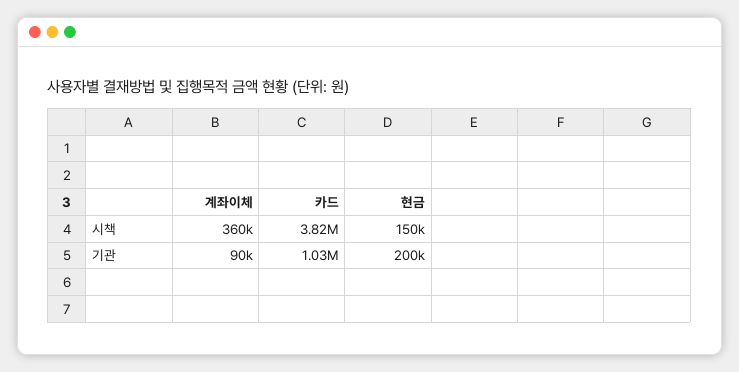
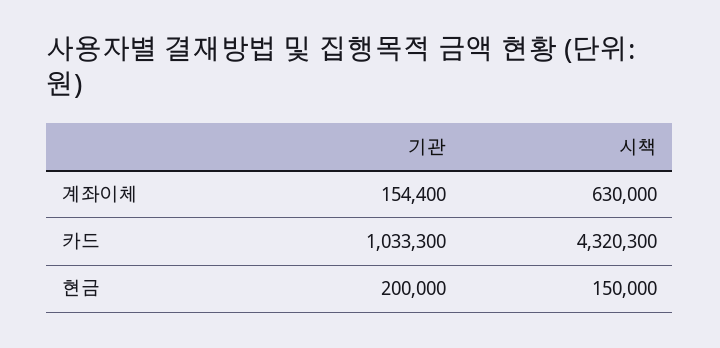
계좌이체, 시책: 360000 -> 630000
카드, 시책: 3820000 -> 4320300
계좌이체, 기관: 90000 -> 154400

